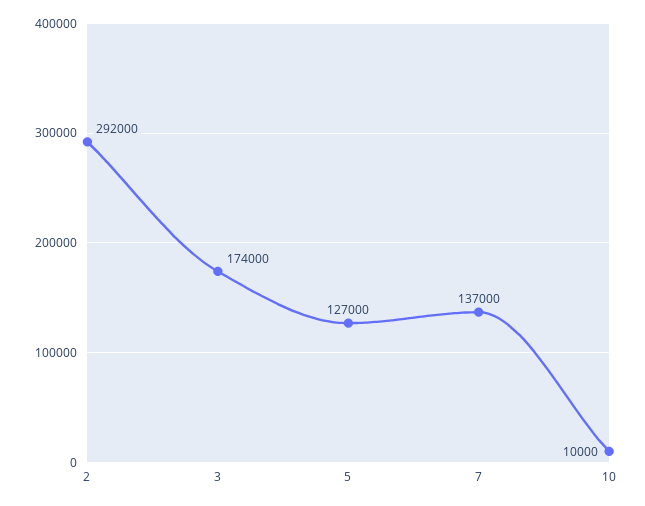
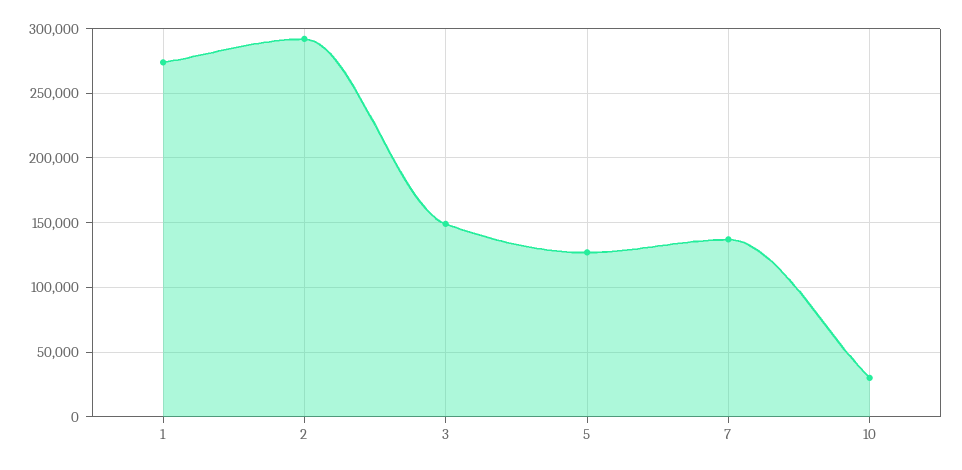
3: 174000 -> 150000
10: 10000 -> 30000
1: none -> 275000

